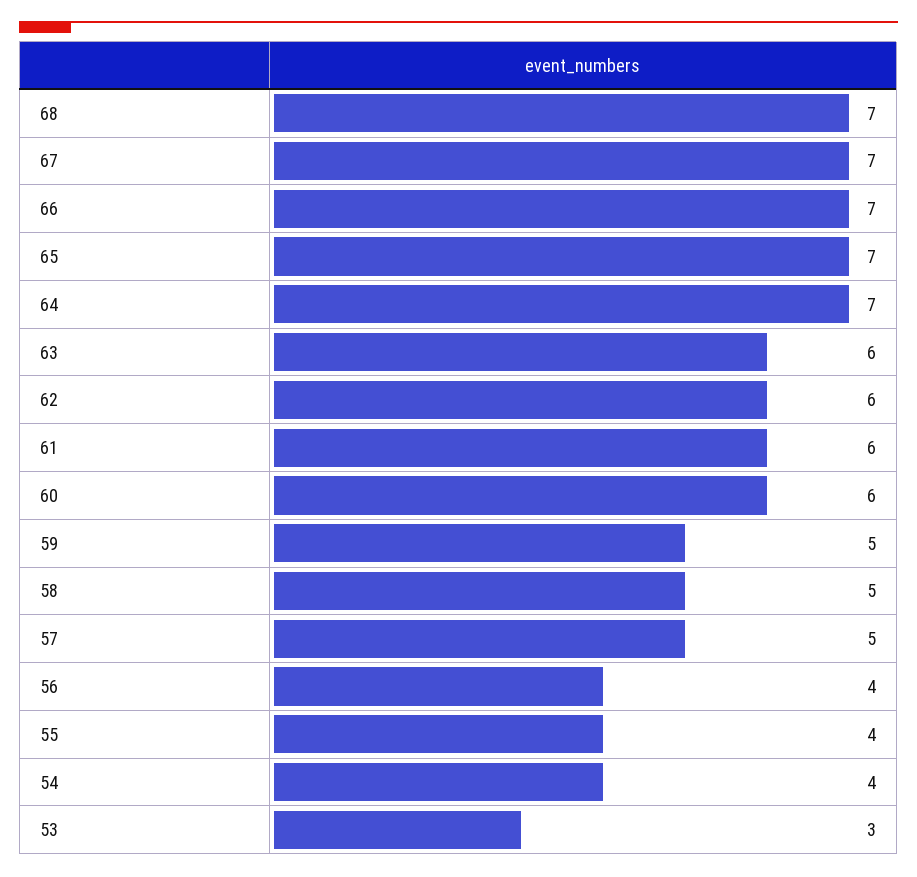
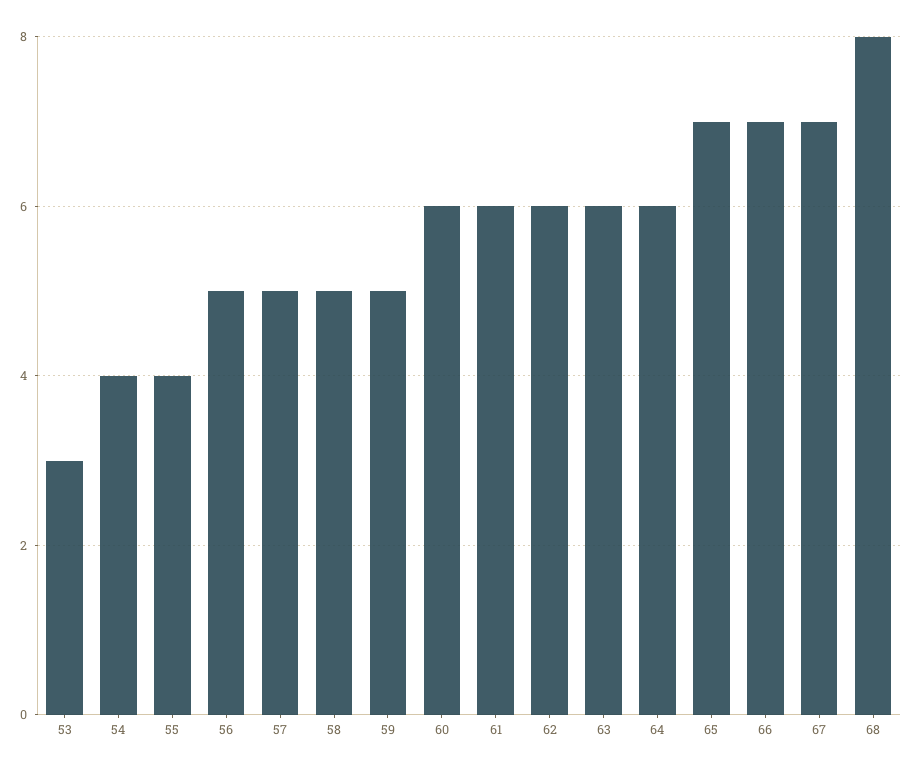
68: 7 -> 8
64: 7 -> 6
56: 4 -> 5

